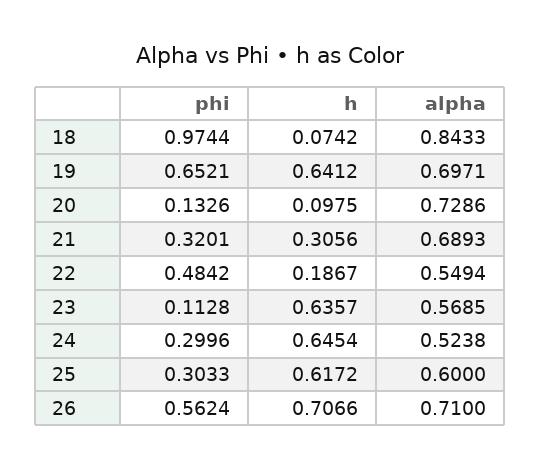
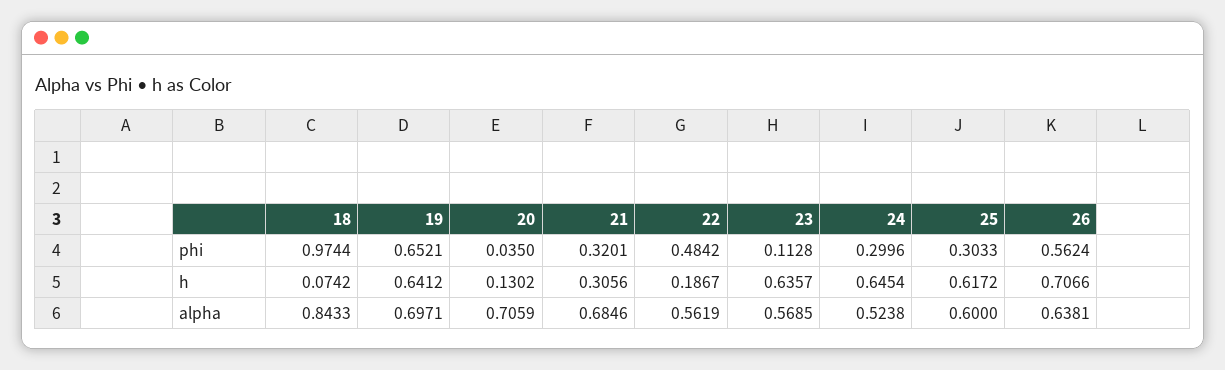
phi, 20: 0.1326 -> 0.035
h, 20: 0.0975 -> 0.1302
alpha, 20: 0.7286 -> 0.7059
alpha, 21: 0.6893 -> 0.6846
alpha, 22: 0.5494 -> 0.5619
alpha, 26: 0.71 -> 0.6381

